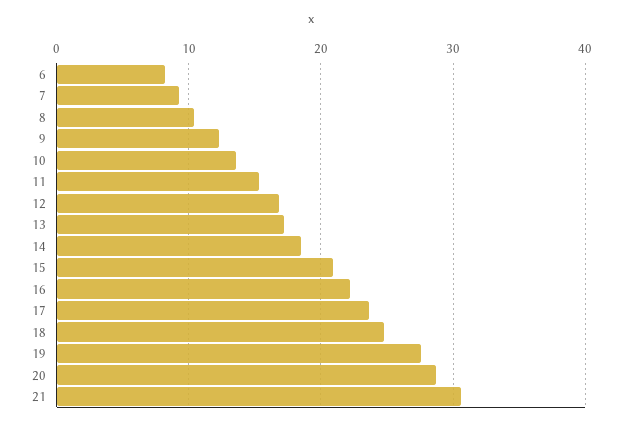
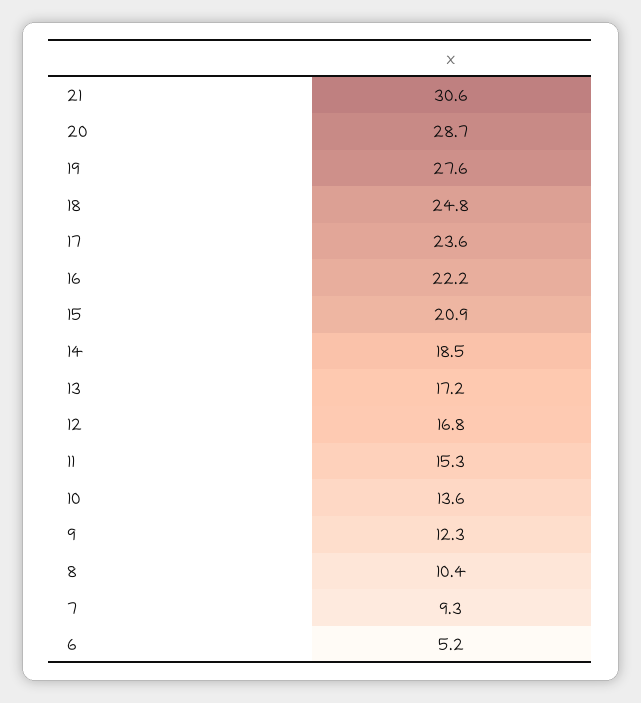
6: 8 -> 5.2

